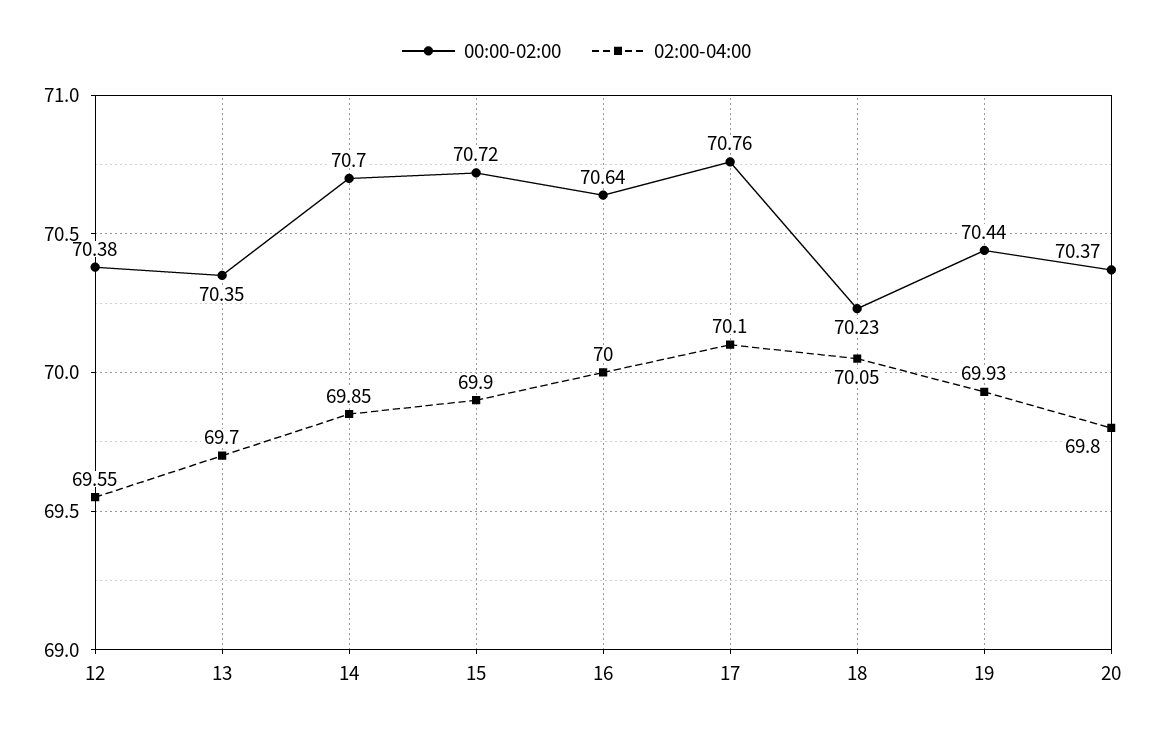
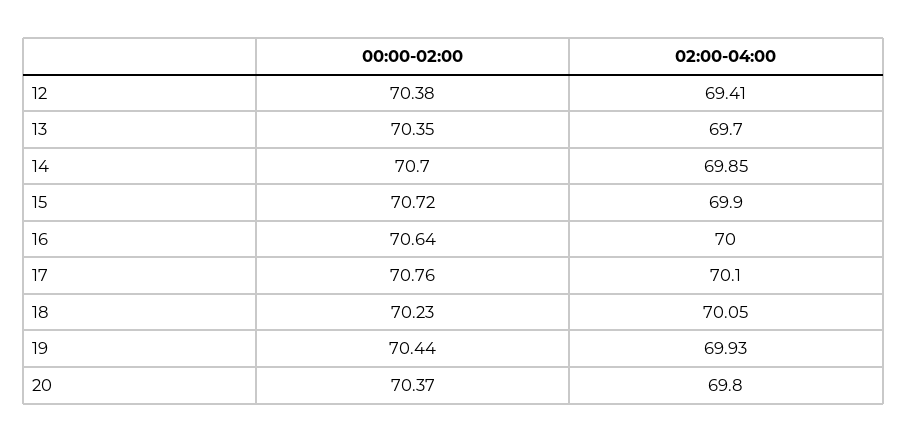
02:00-04:00, 12: 69.55 -> 69.41

